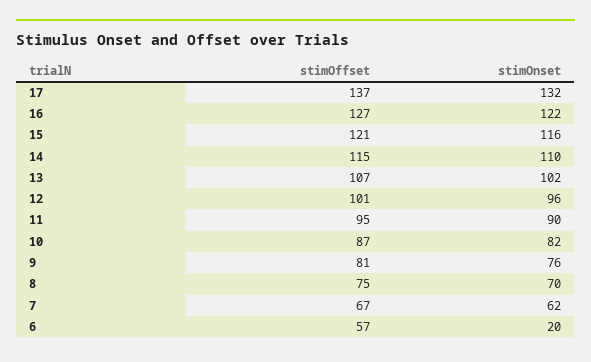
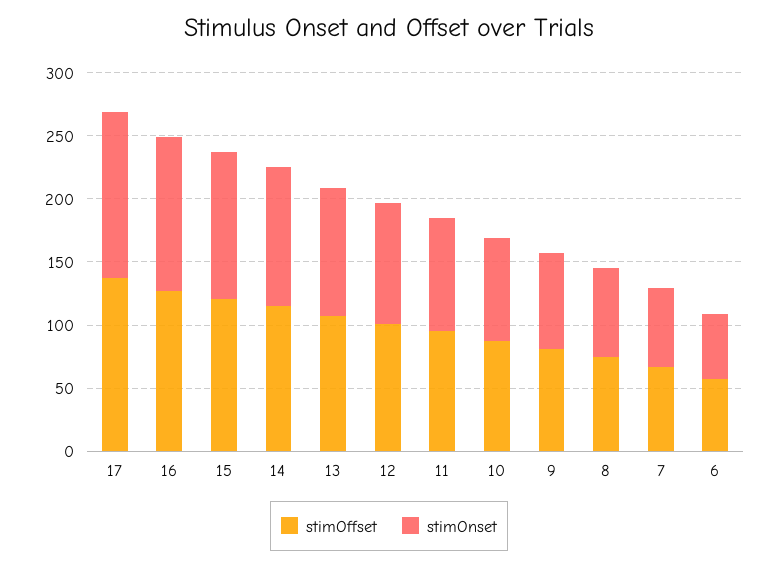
stimOnset, 6: 20 -> 50

